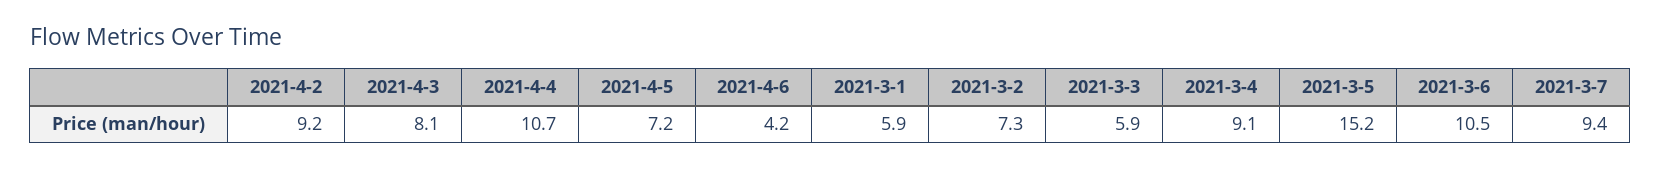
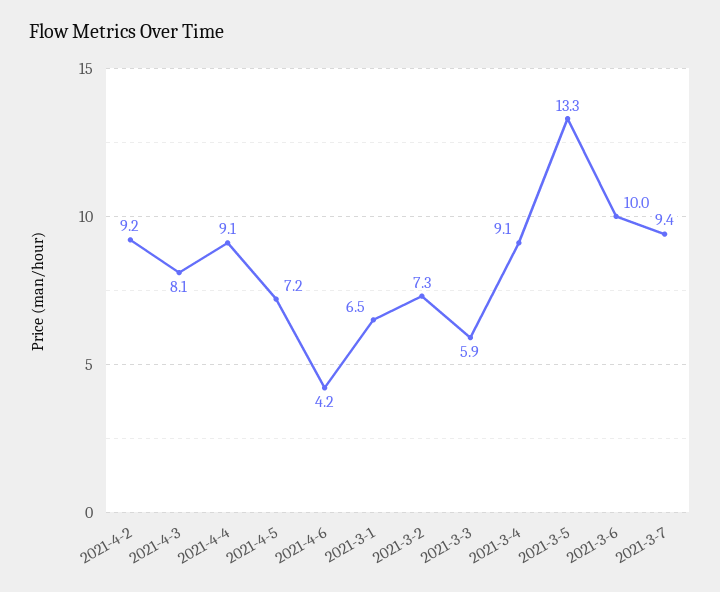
2021-4-4: 10.7 -> 9.1
2021-3-1: 5.9 -> 6.5
2021-3-5: 15.2 -> 13.3
2021-3-6: 10.5 -> 10

